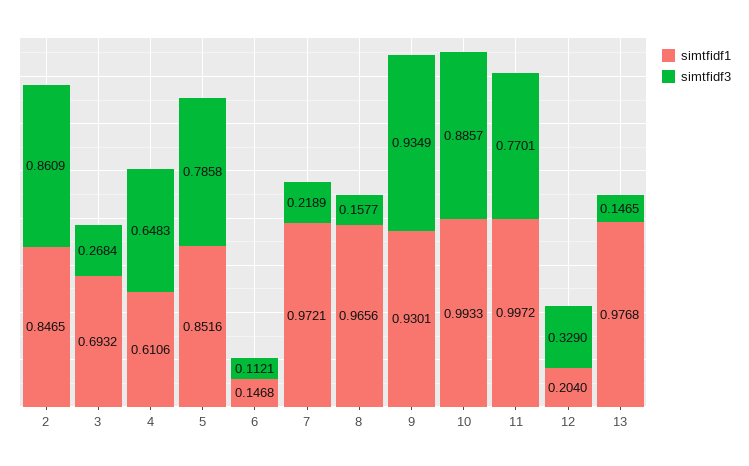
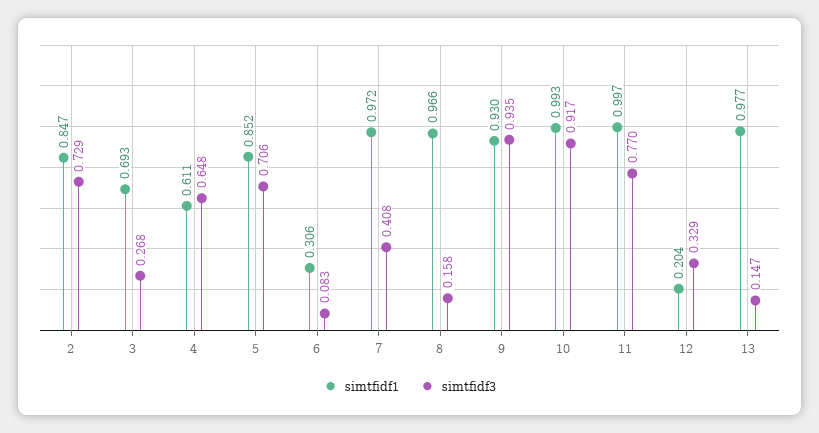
simtfidf3, 2: 0.8609 -> 0.729
simtfidf3, 5: 0.7858 -> 0.706
simtfidf1, 6: 0.1468 -> 0.306
simtfidf3, 6: 0.1121 -> 0.083
simtfidf3, 7: 0.2189 -> 0.408
simtfidf3, 10: 0.8857 -> 0.917

